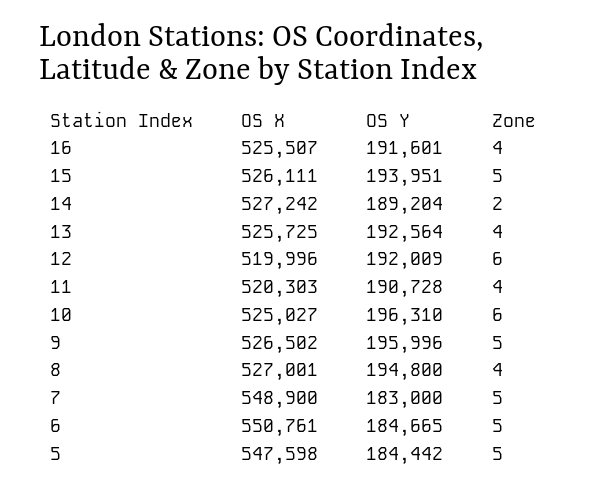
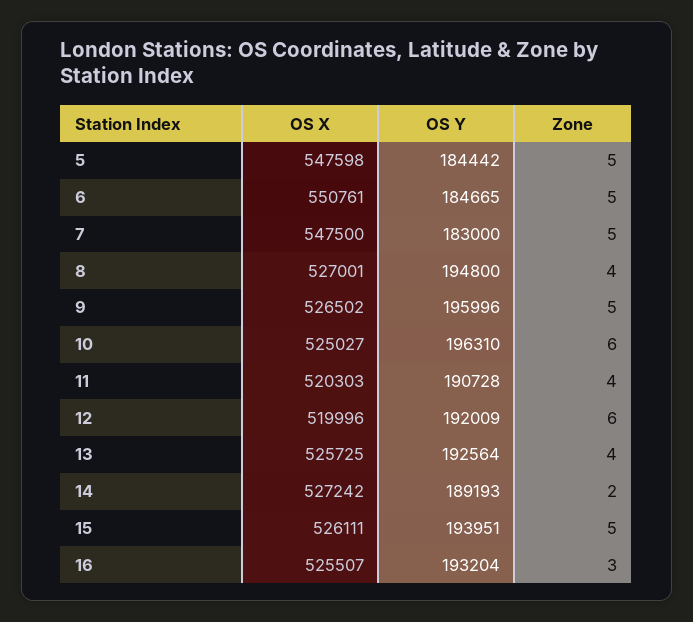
OS Y, 16: 191601 -> 193204
Zone, 16: 4 -> 3
OS Y, 14: 189204 -> 189193
OS X, 7: 548900 -> 547500

